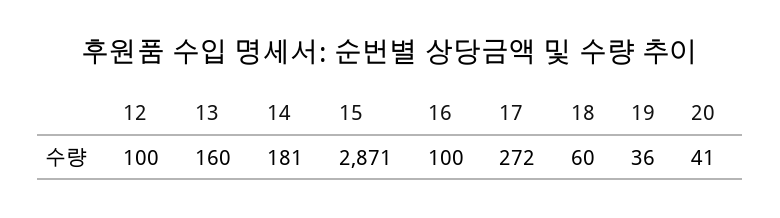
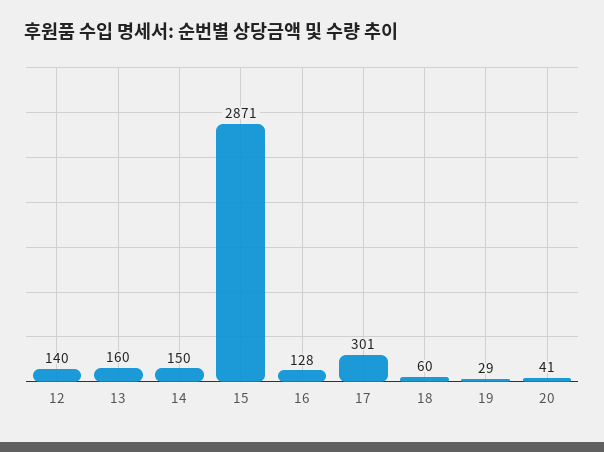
12: 100 -> 140
14: 181 -> 150
16: 100 -> 128
17: 272 -> 301
19: 36 -> 29

